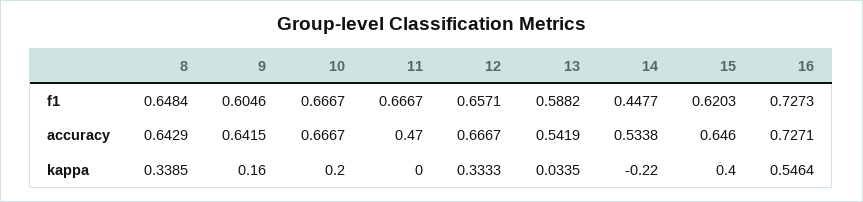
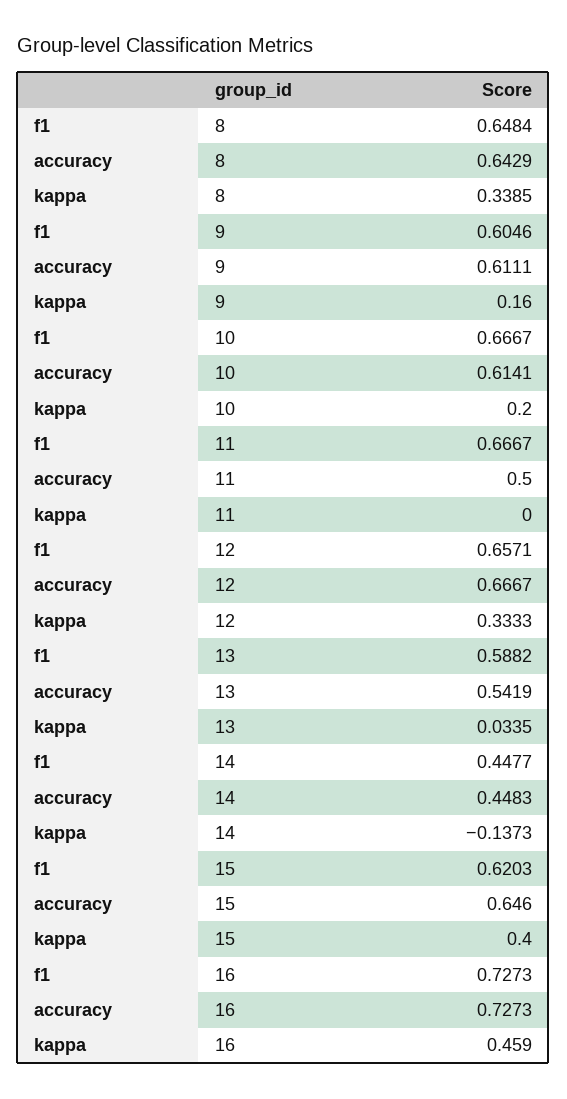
9, accuracy: 0.6415 -> 0.6111
10, accuracy: 0.6667 -> 0.6141
11, accuracy: 0.47 -> 0.5
14, accuracy: 0.5338 -> 0.4483
16, accuracy: 0.7271 -> 0.7273
14, kappa: -0.22 -> -0.1373
16, kappa: 0.5464 -> 0.459

